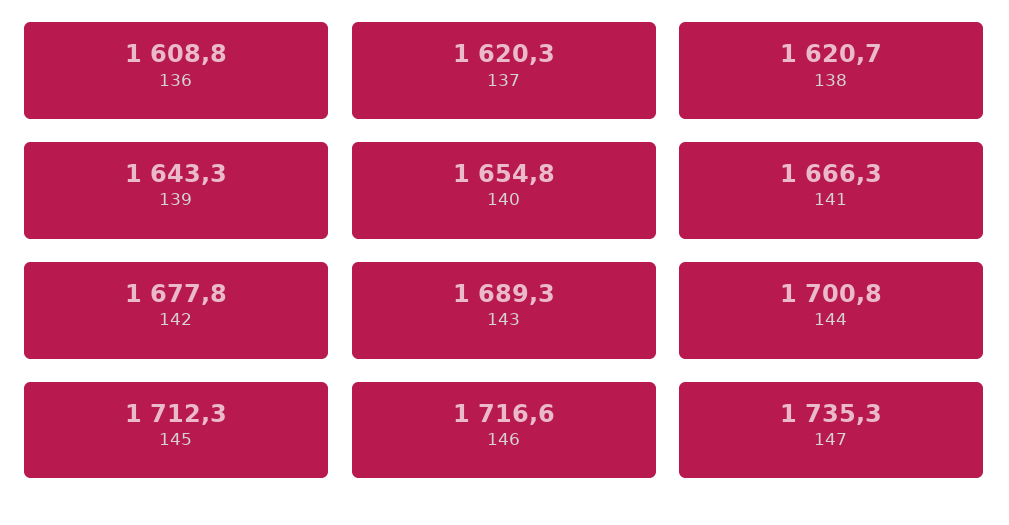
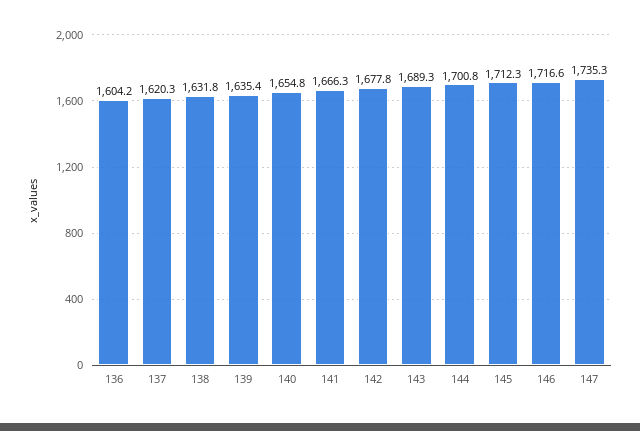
136: 1608.8 -> 1604.2
138: 1620.7 -> 1631.8
139: 1643.3 -> 1635.4

